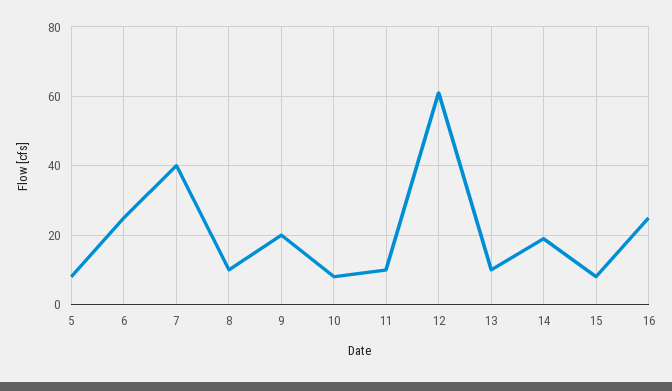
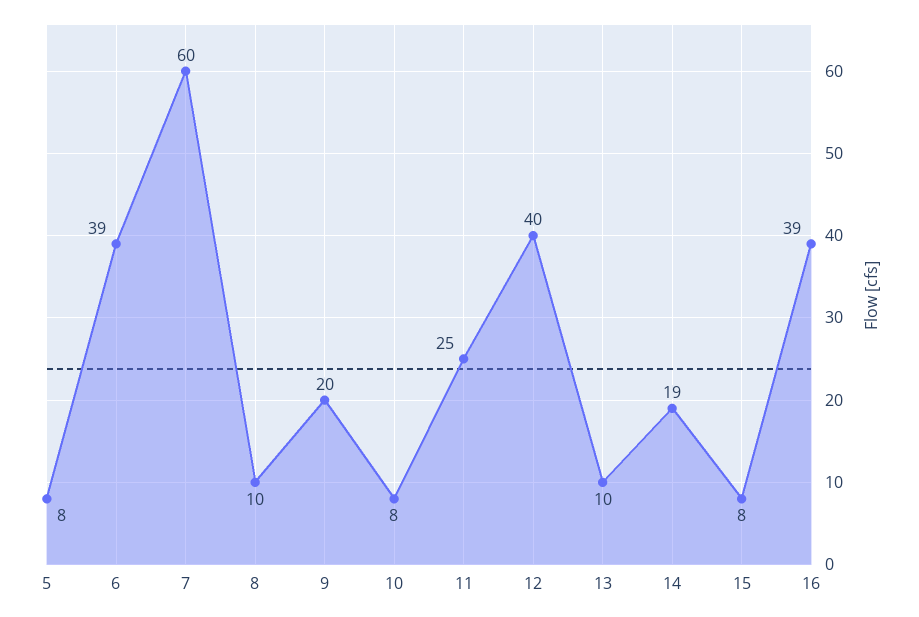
6: 25 -> 39
7: 40 -> 60
11: 10 -> 25
12: 60 -> 40
16: 25 -> 39

